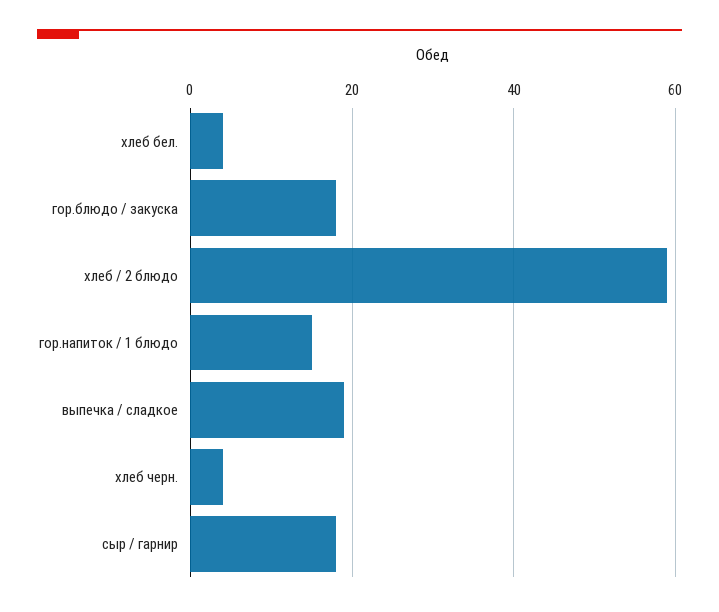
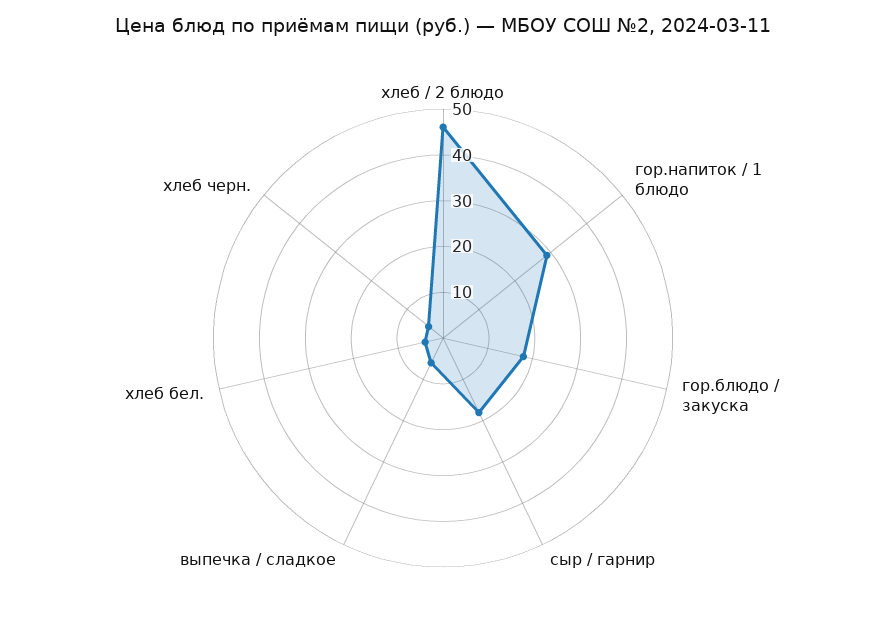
хлеб / 2 блюдо: 60 -> 45
гор.напиток / 1 блюдо: 15 -> 30
выпечка / сладкое: 20 -> 5

